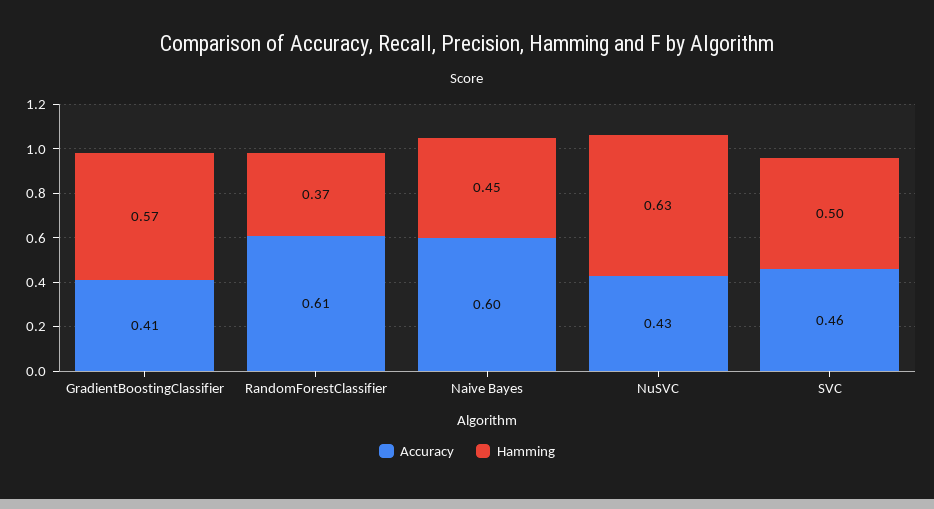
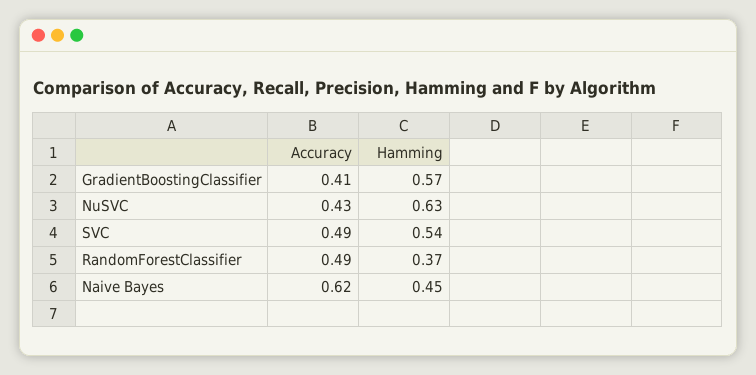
Accuracy, RandomForestClassifier: 0.61 -> 0.49
Accuracy, Naive Bayes: 0.6 -> 0.62
Accuracy, SVC: 0.46 -> 0.49
Hamming, SVC: 0.5 -> 0.54

